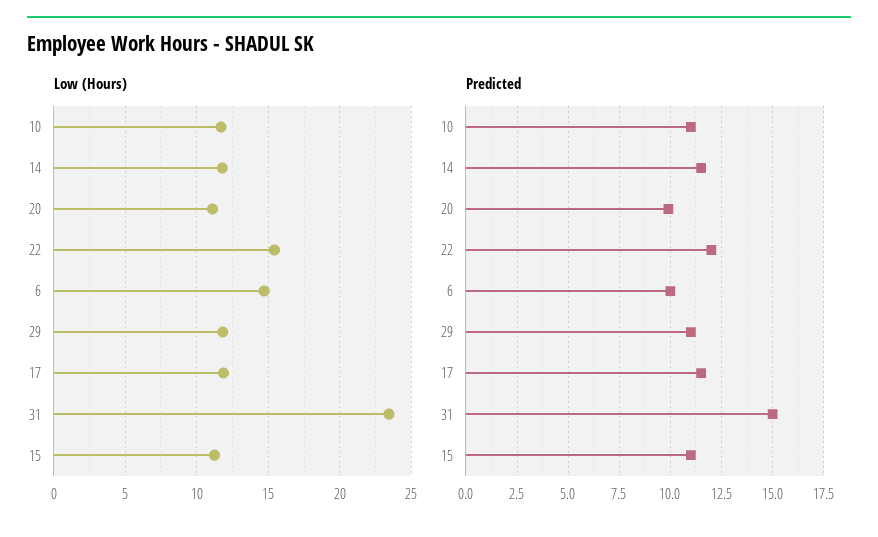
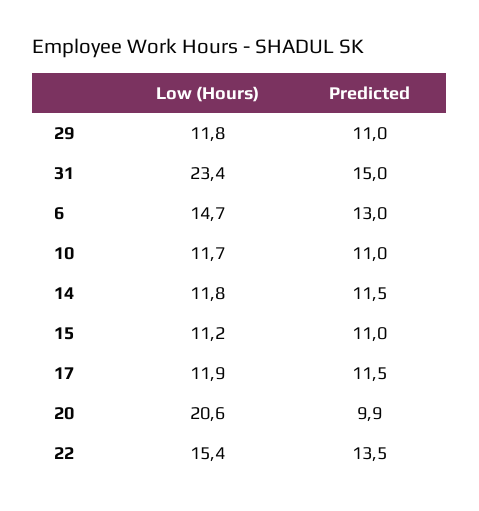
Low (Hours), 20: 11 -> 20.6
Predicted, 22: 12 -> 13.5
Predicted, 6: 10 -> 13

